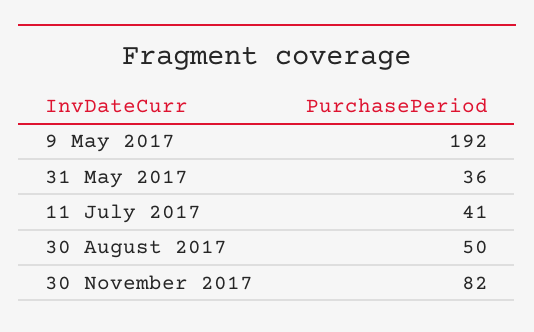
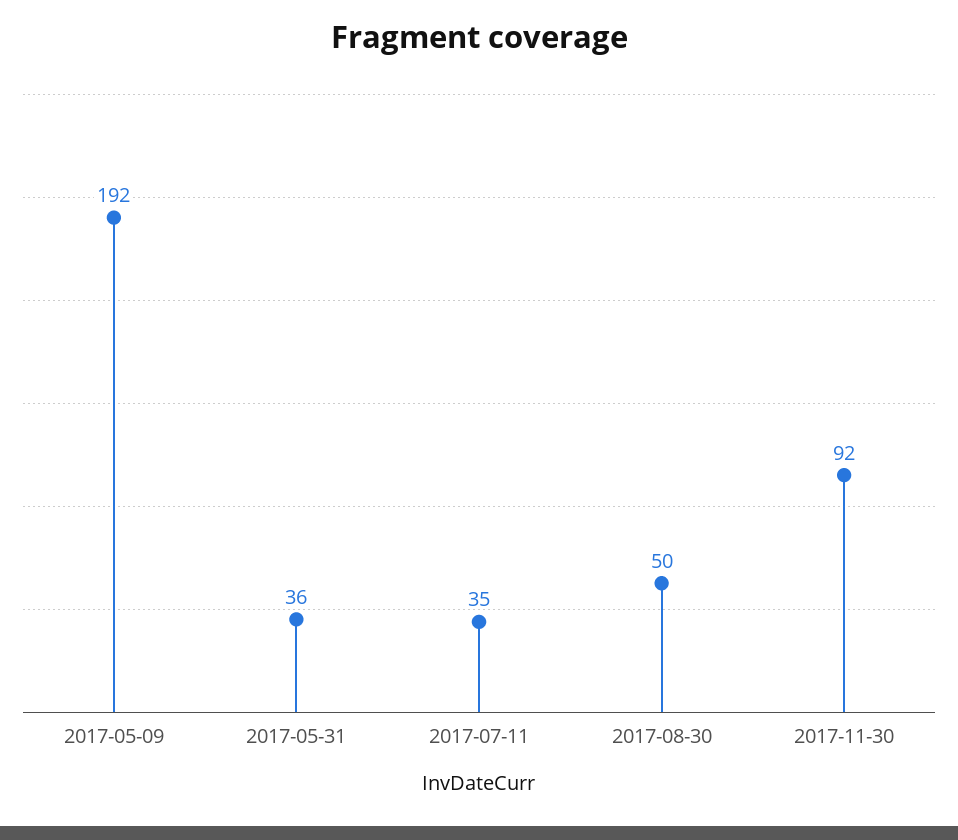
11 July 2017: 41 -> 35
30 November 2017: 82 -> 92

